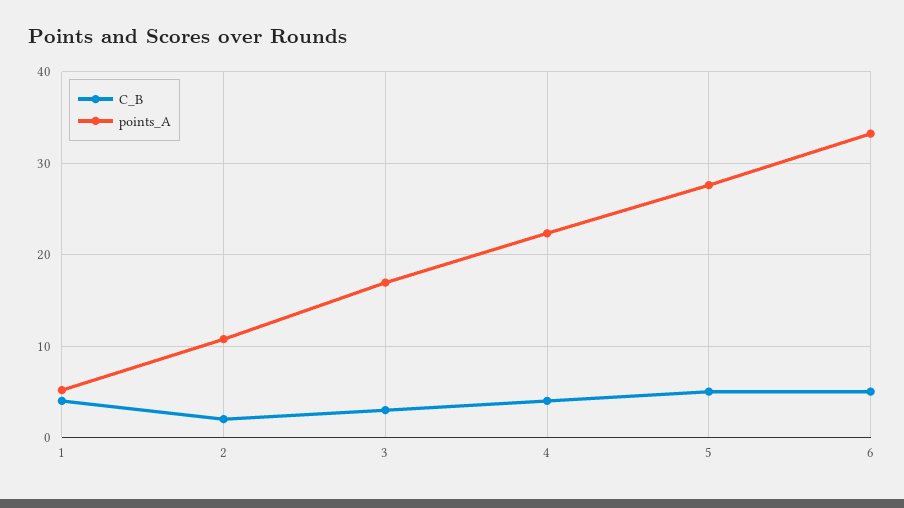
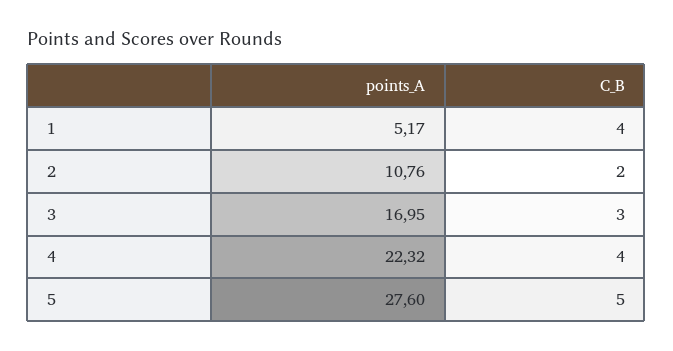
C_B, 6: 5 -> none
points_A, 6: 33 -> none

